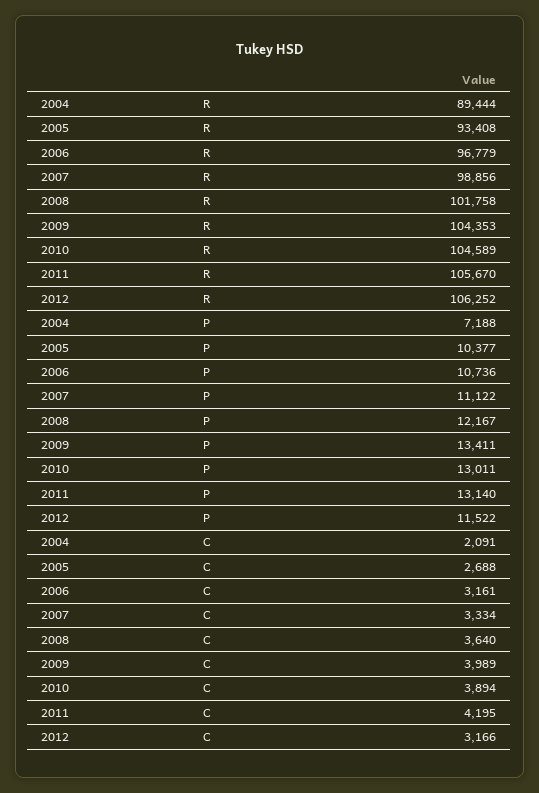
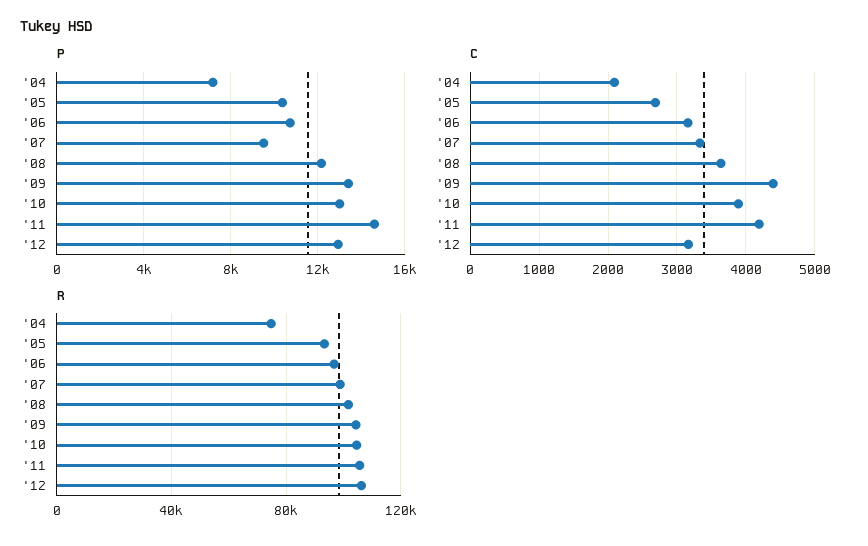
R, 2004: 89444 -> 75000
P, 2007: 11122 -> 9500
P, 2011: 13140 -> 14500
P, 2012: 11522 -> 13000
C, 2009: 3989 -> 4400

